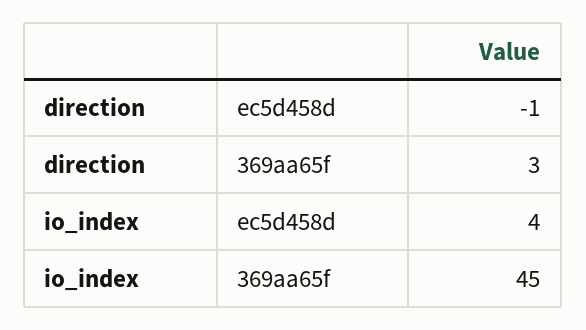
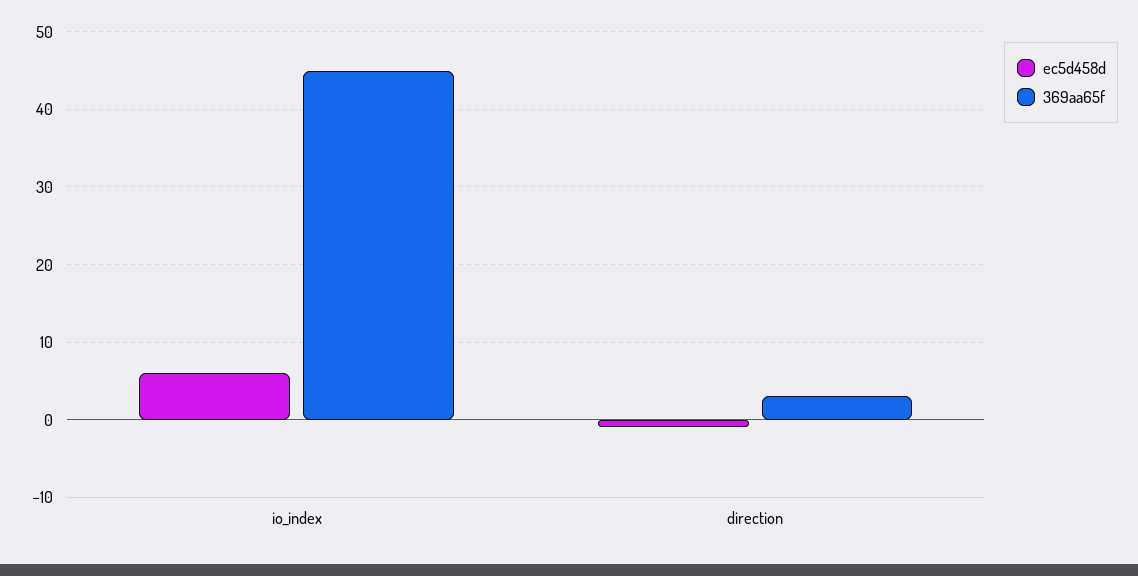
ec5d458d, io_index: 4 -> 6

